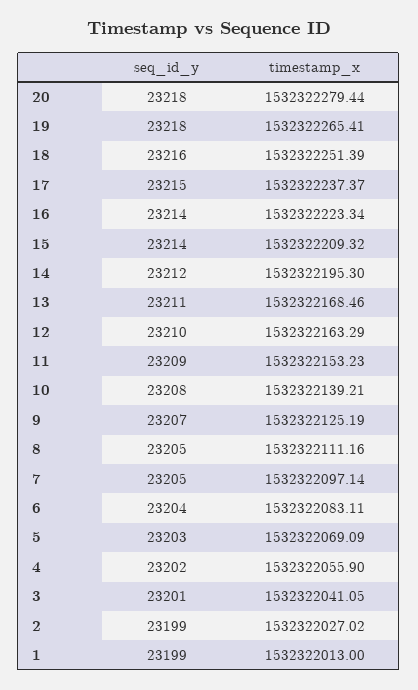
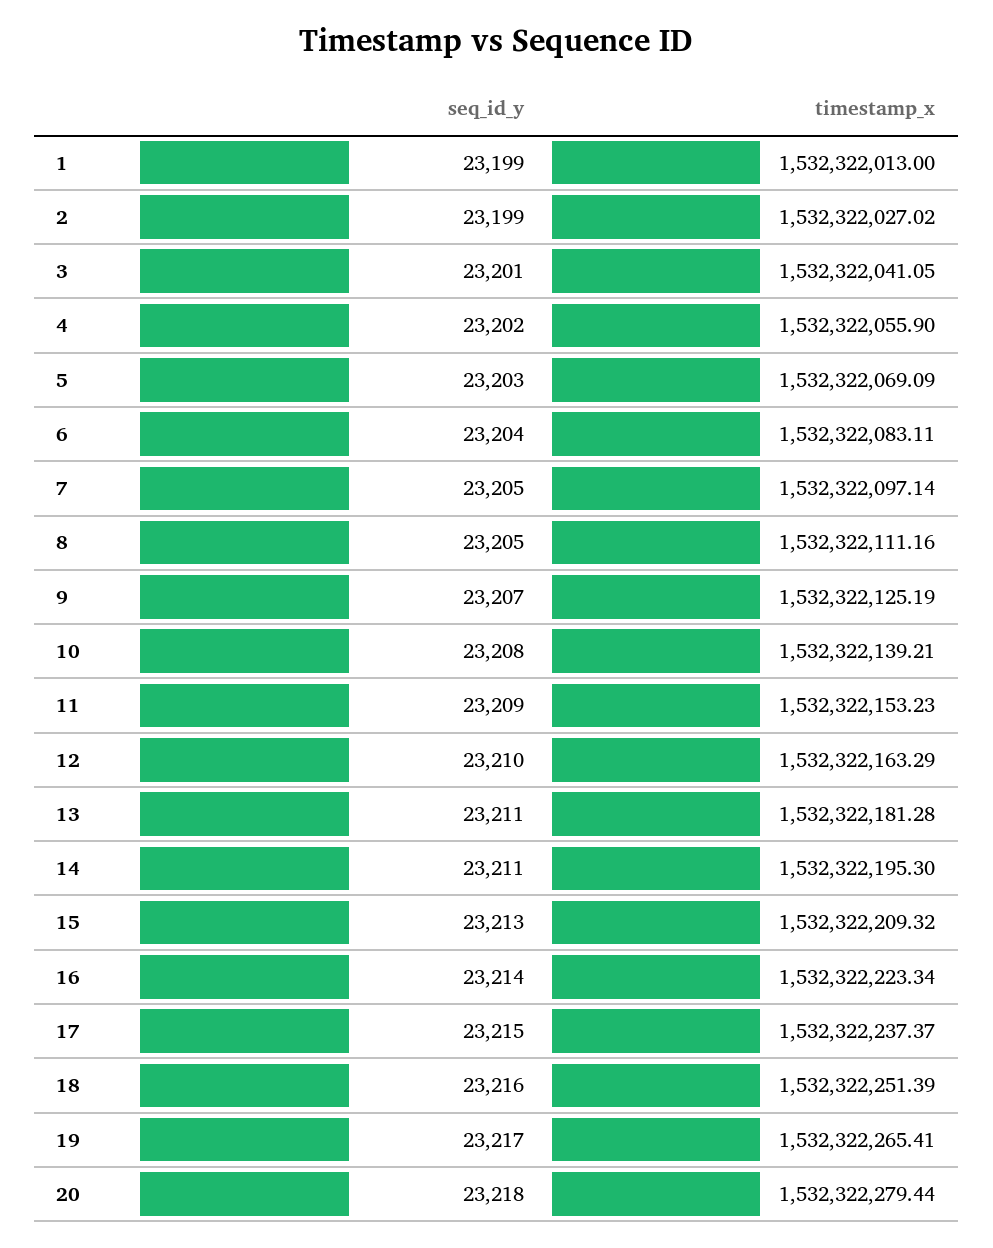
seq_id_y, 19: 23218 -> 23217
seq_id_y, 15: 23214 -> 23213
seq_id_y, 14: 23212 -> 23211
timestamp_x, 13: 1532322168.46 -> 1532322181.28

